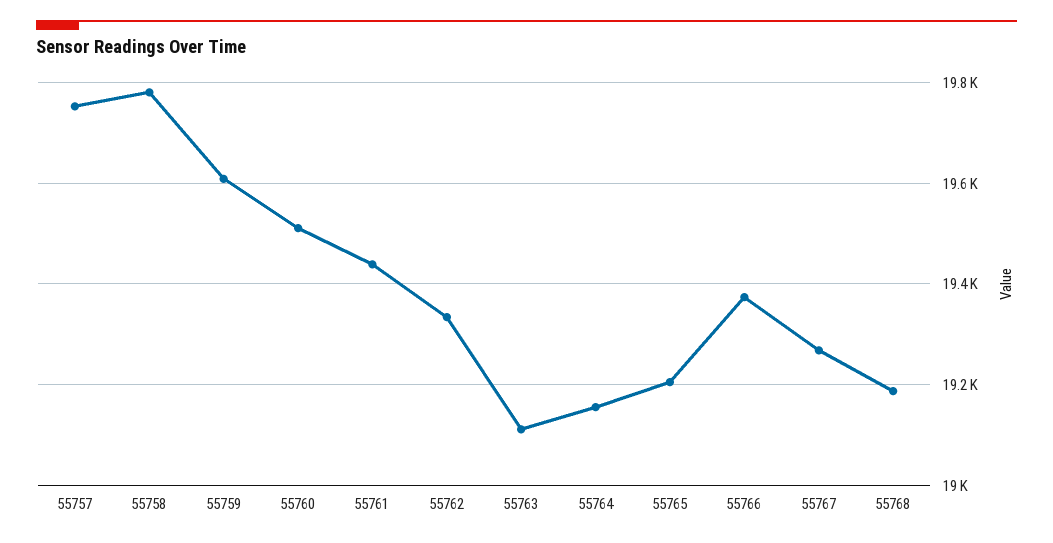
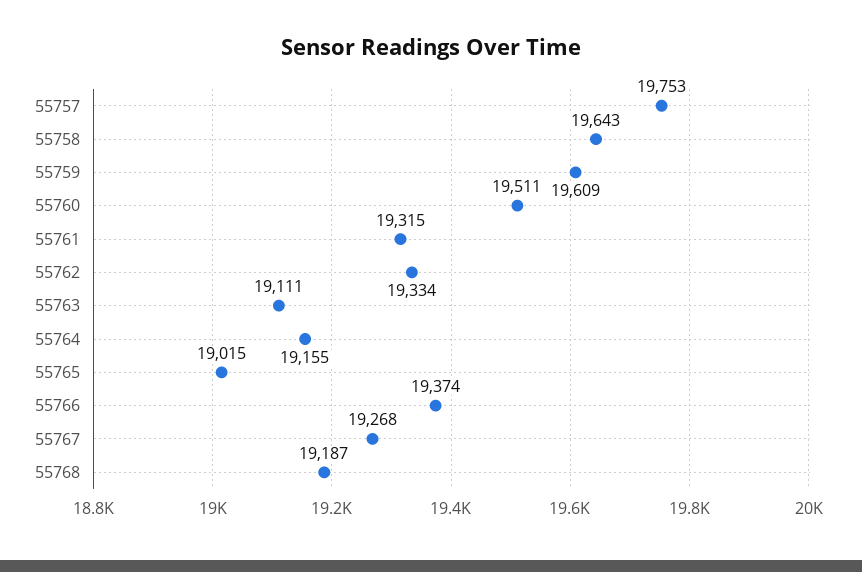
55758: 19780 -> 19643
55761: 19440 -> 19315
55765: 19200 -> 19015

